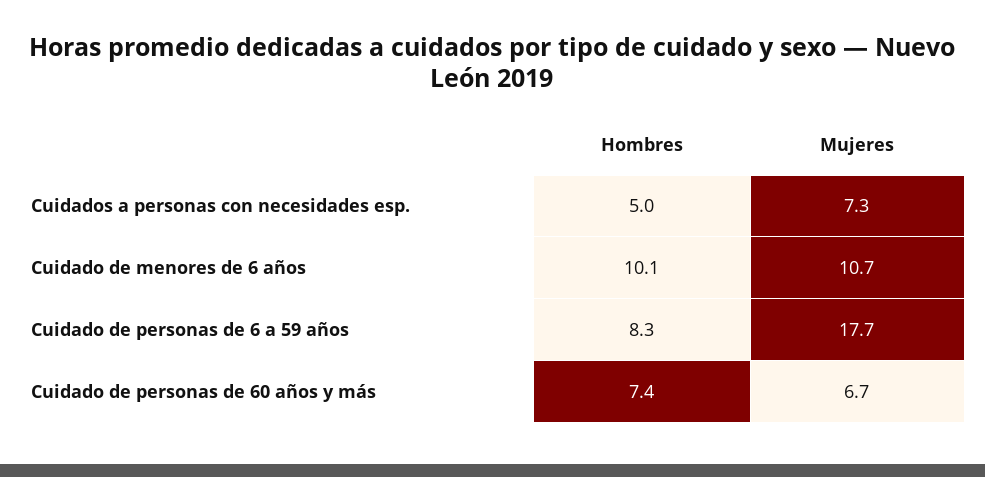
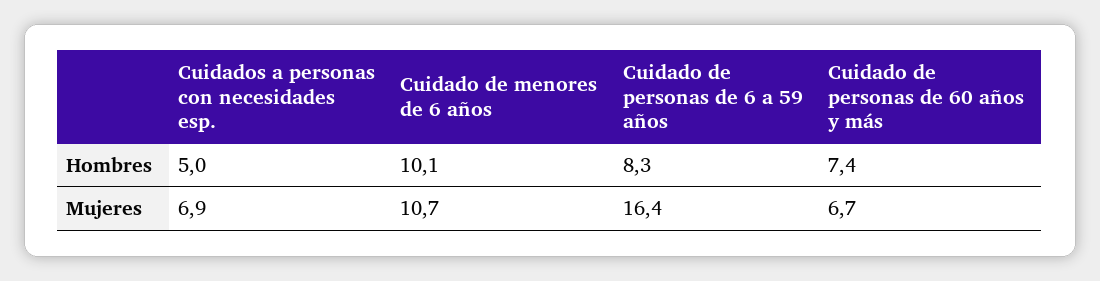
Mujeres, Cuidados a personas con necesidades esp.: 7.3 -> 6.9
Mujeres, Cuidado de personas de 6 a 59 años: 17.7 -> 16.4

